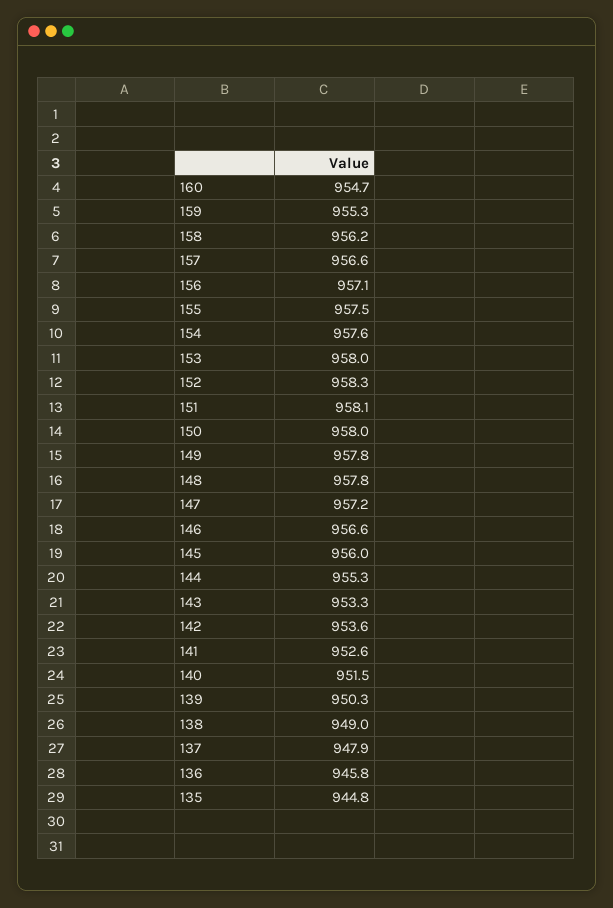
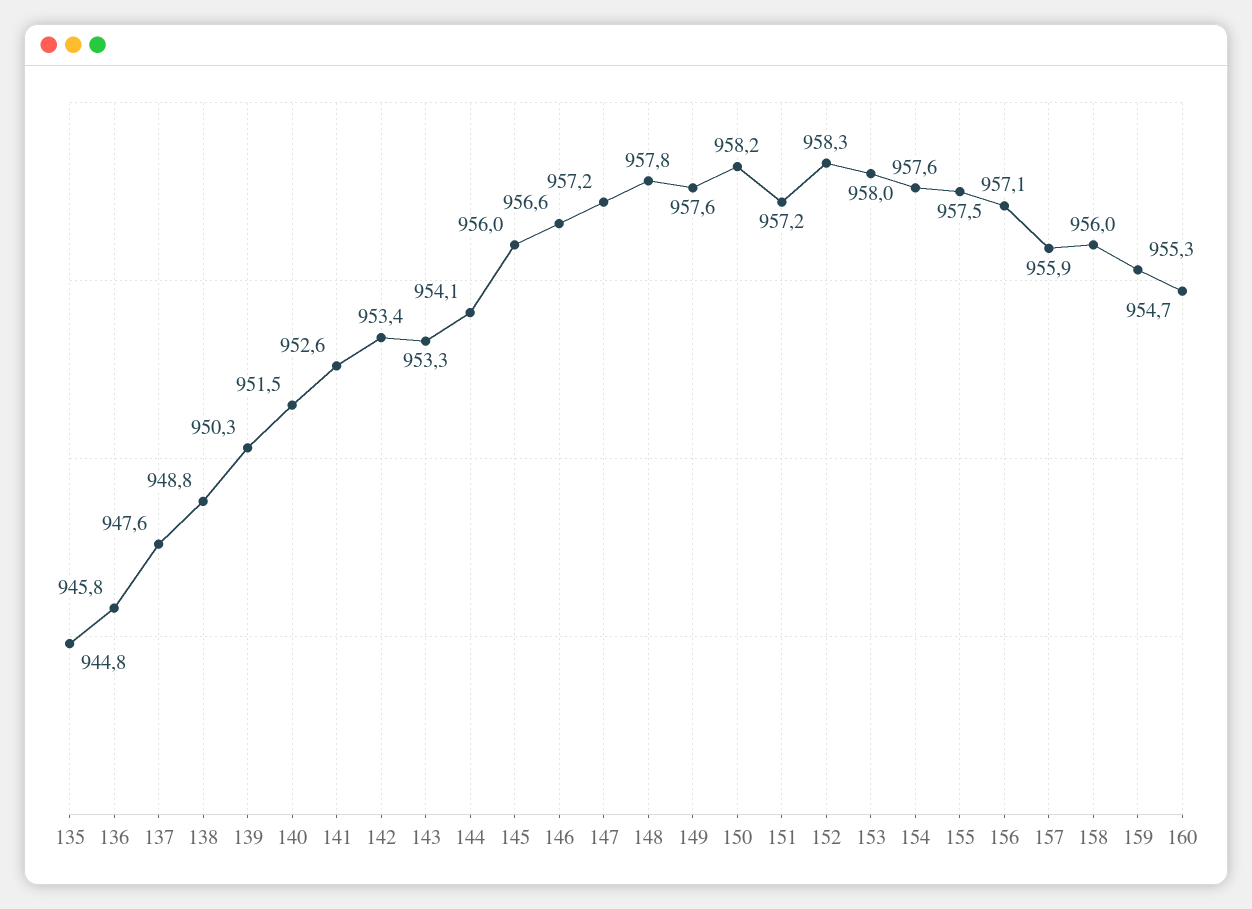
158: 956.2 -> 956
157: 956.6 -> 955.9
151: 958.1 -> 957.2
150: 958 -> 958.2
149: 957.8 -> 957.6
144: 955.3 -> 954.1
142: 953.6 -> 953.4
138: 949 -> 948.8
137: 947.9 -> 947.6

